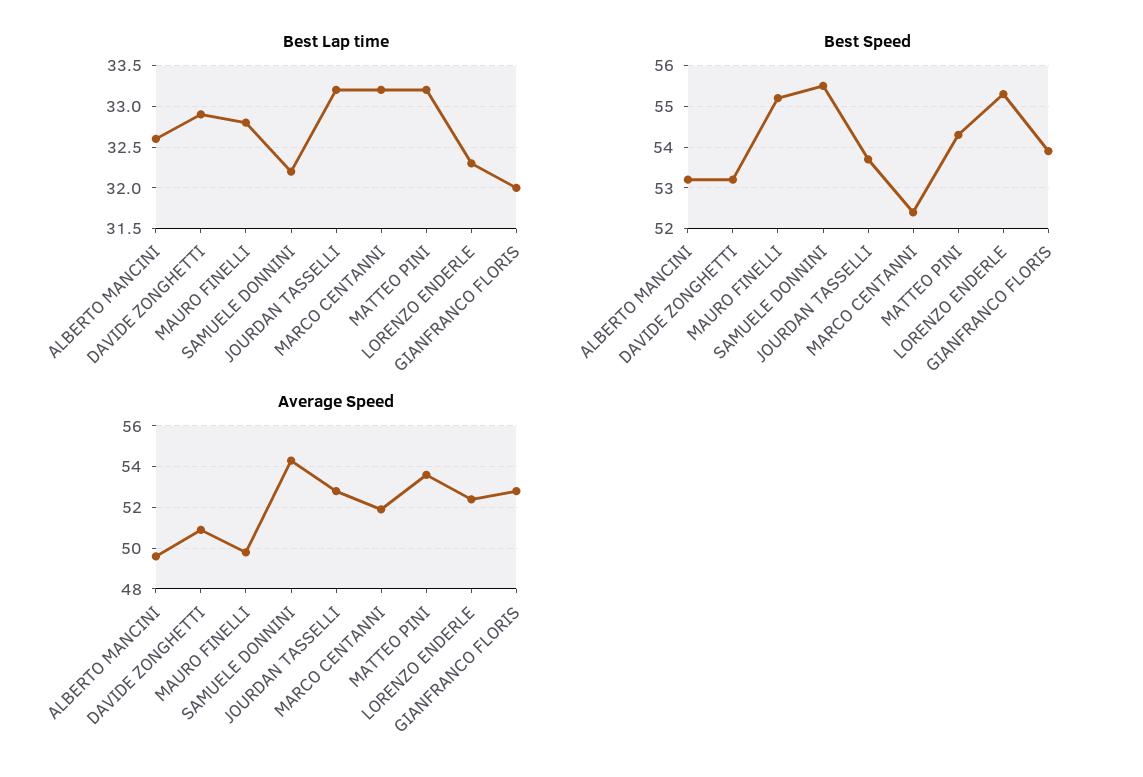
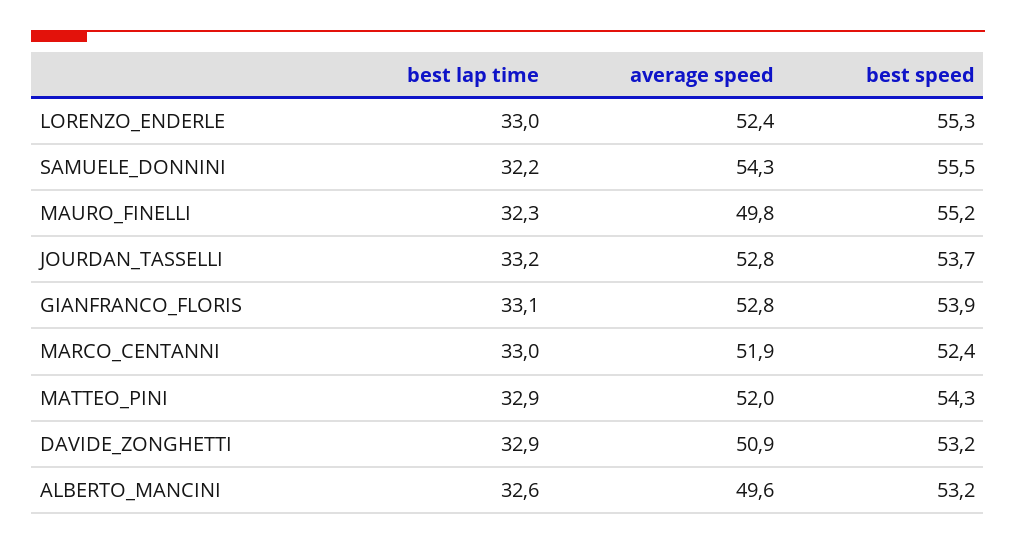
Best Lap time, MAURO FINELLI: 32.8 -> 32.3
Best Lap time, MARCO CENTANNI: 33.2 -> 33
Best Lap time, MATTEO PINI: 33.2 -> 32.9
Best Lap time, LORENZO ENDERLE: 32.3 -> 33
Best Lap time, GIANFRANCO FLORIS: 32 -> 33.1
Average Speed, MATTEO PINI: 53.5 -> 52

